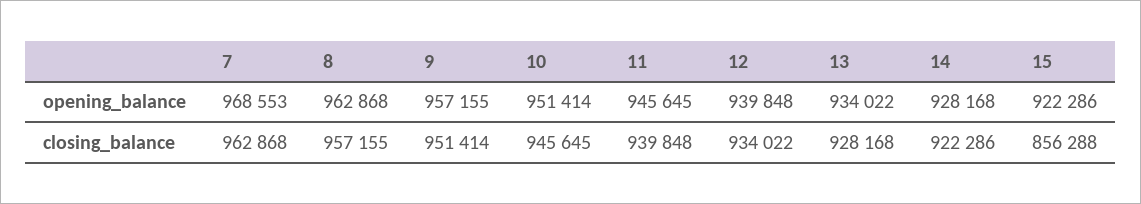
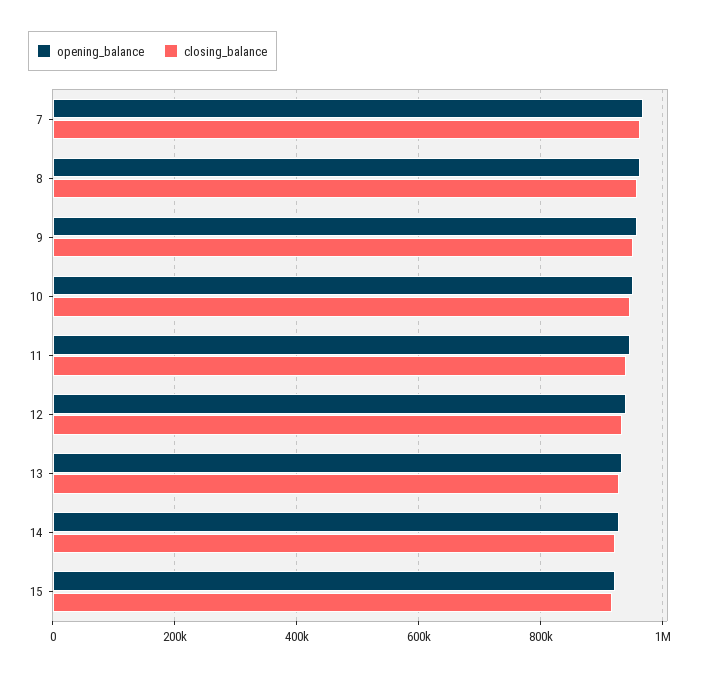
closing_balance, 15: 856288 -> 920000

